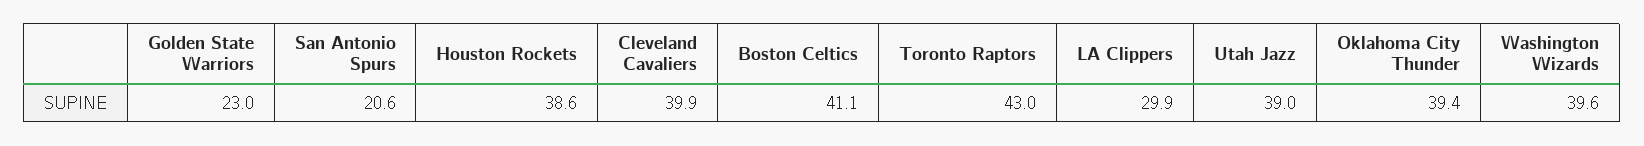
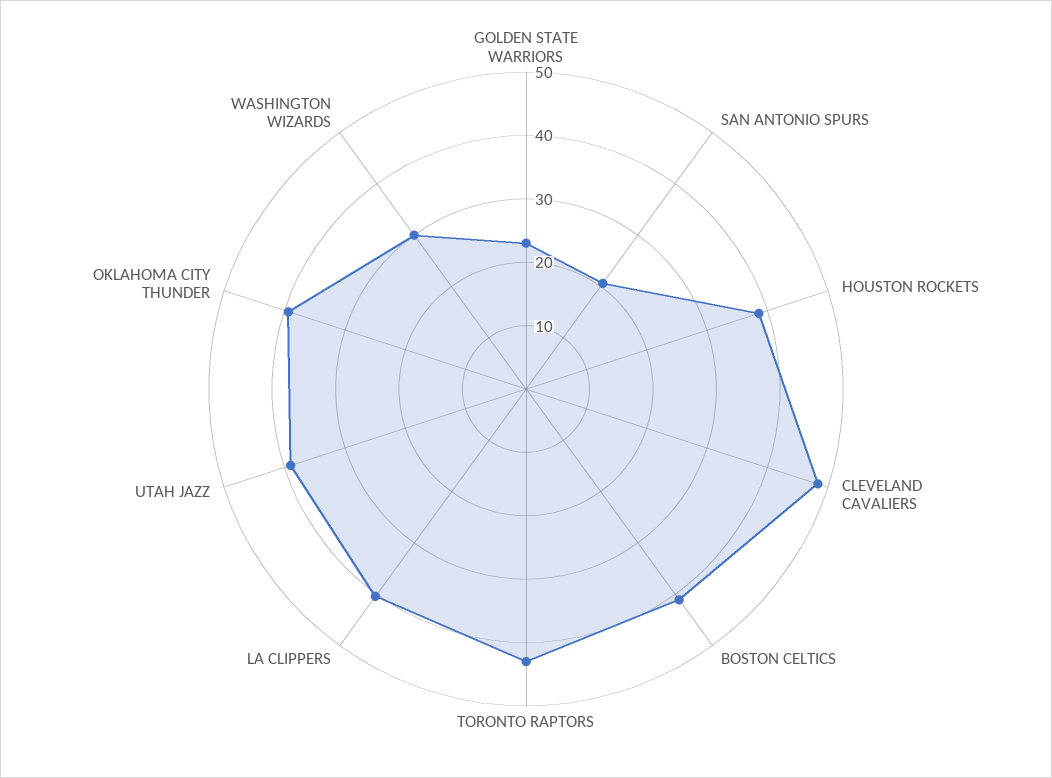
Cleveland Cavaliers: 39.9 -> 48
LA Clippers: 29.9 -> 40
Washington Wizards: 39.6 -> 30

